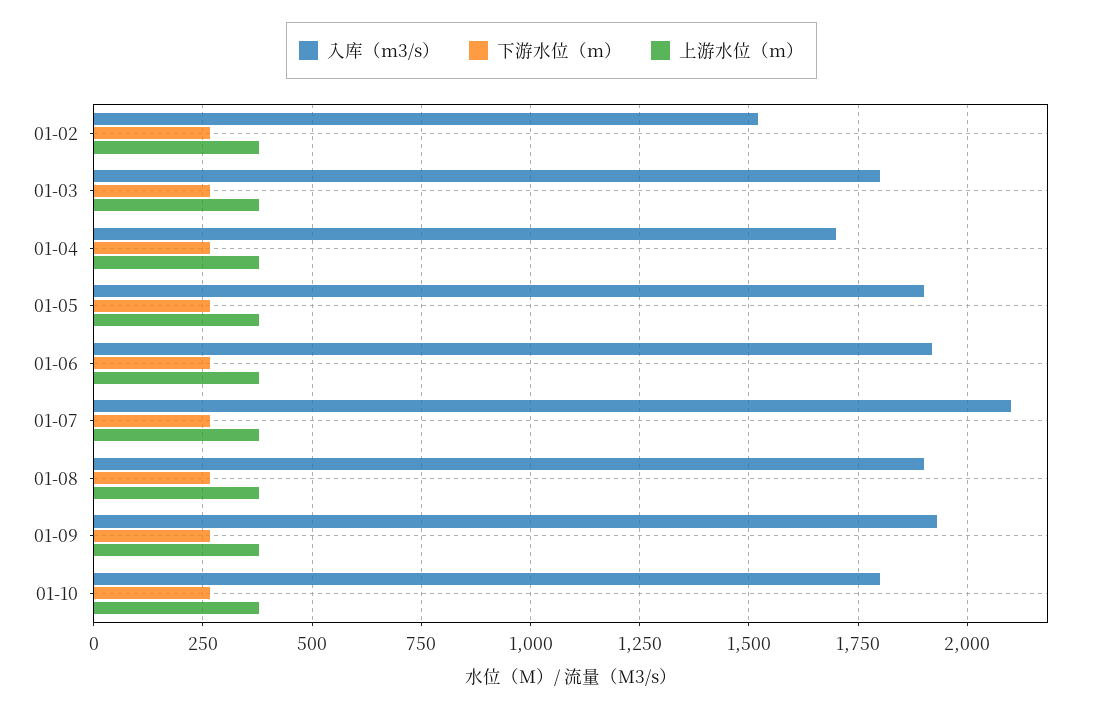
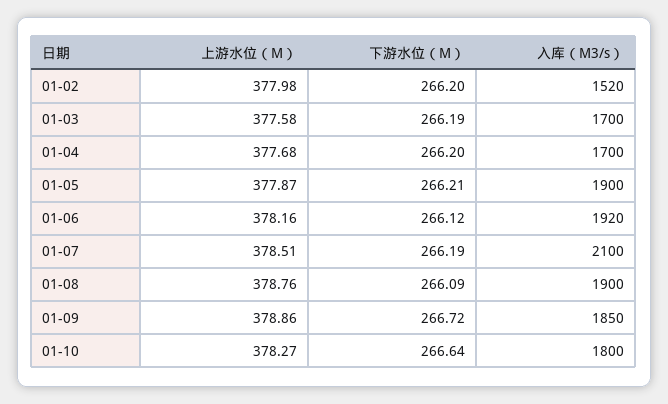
入库（m3/s）, 01-03: 1800 -> 1700
入库（m3/s）, 01-09: 1925 -> 1850

